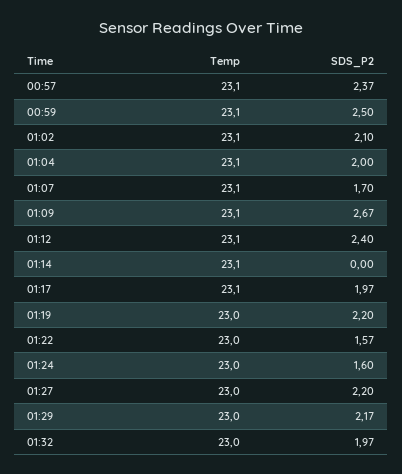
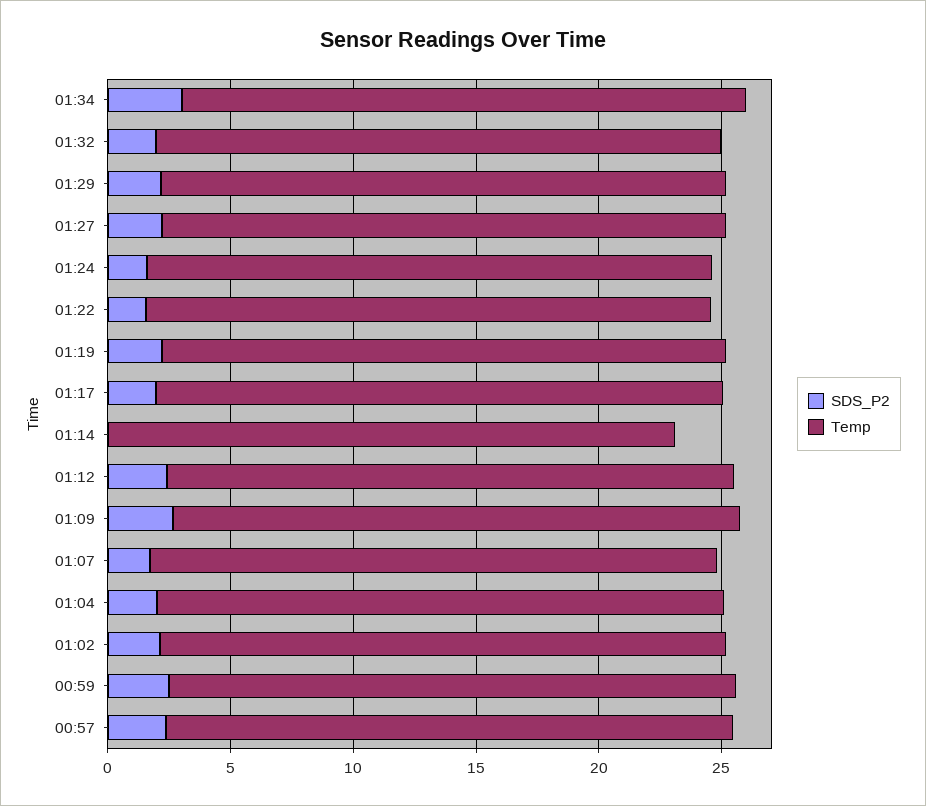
SDS_P2, 01:34: none -> 3
Temp, 01:34: none -> 23

